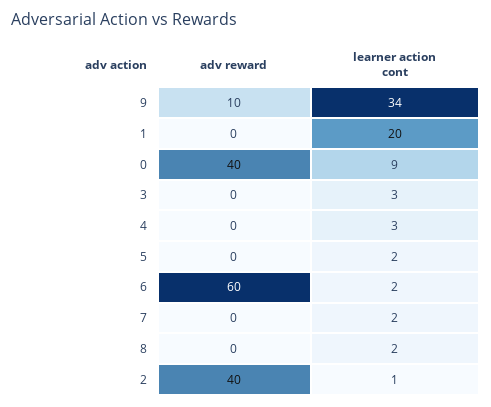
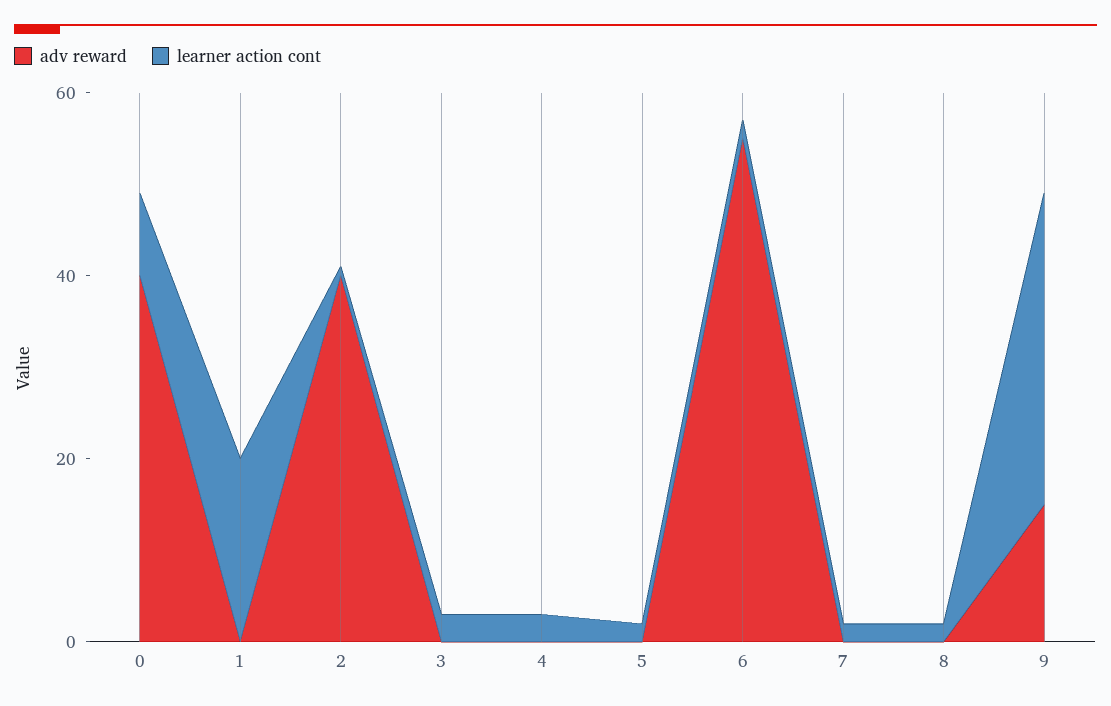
adv reward, 9: 10 -> 15
adv reward, 6: 60 -> 55

